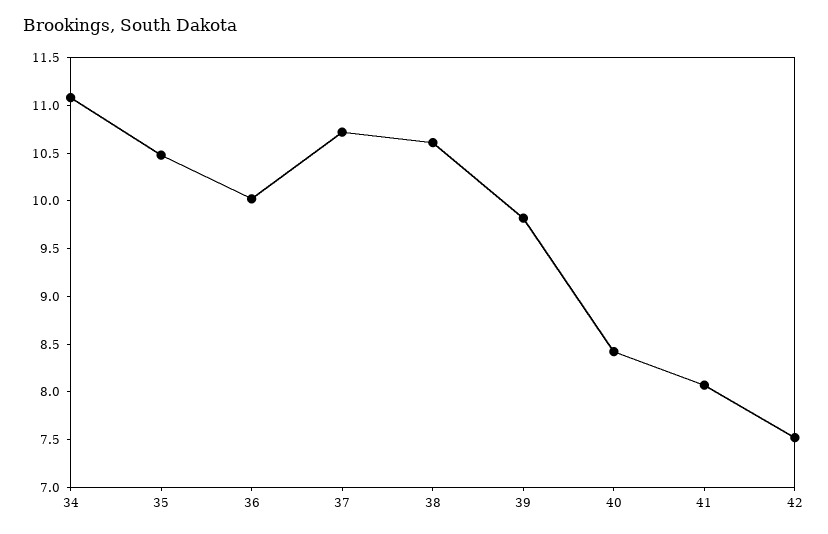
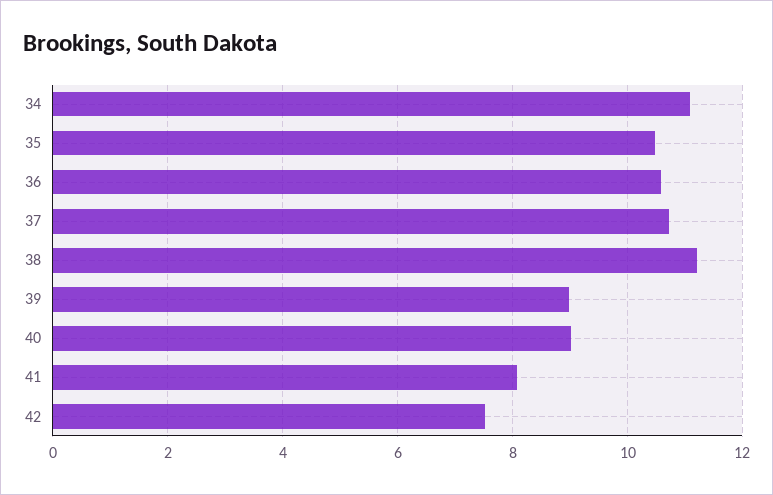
36: 10 -> 10.6
38: 10.6 -> 11.2
39: 9.8 -> 9
40: 8.4 -> 9

